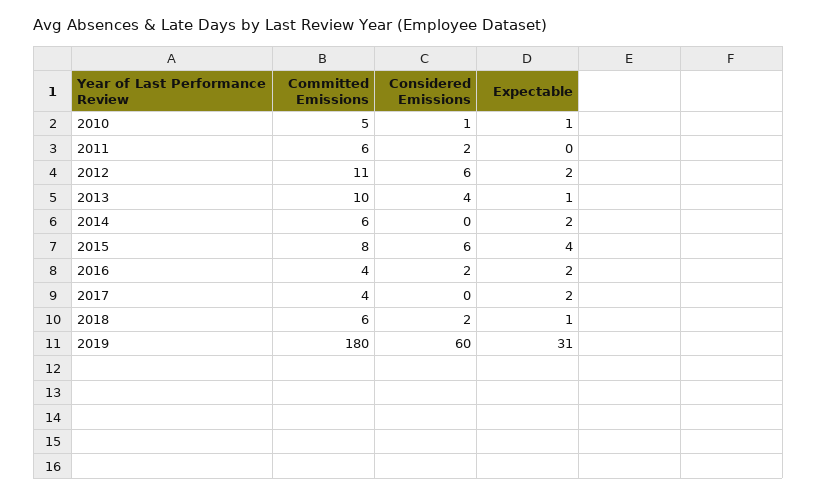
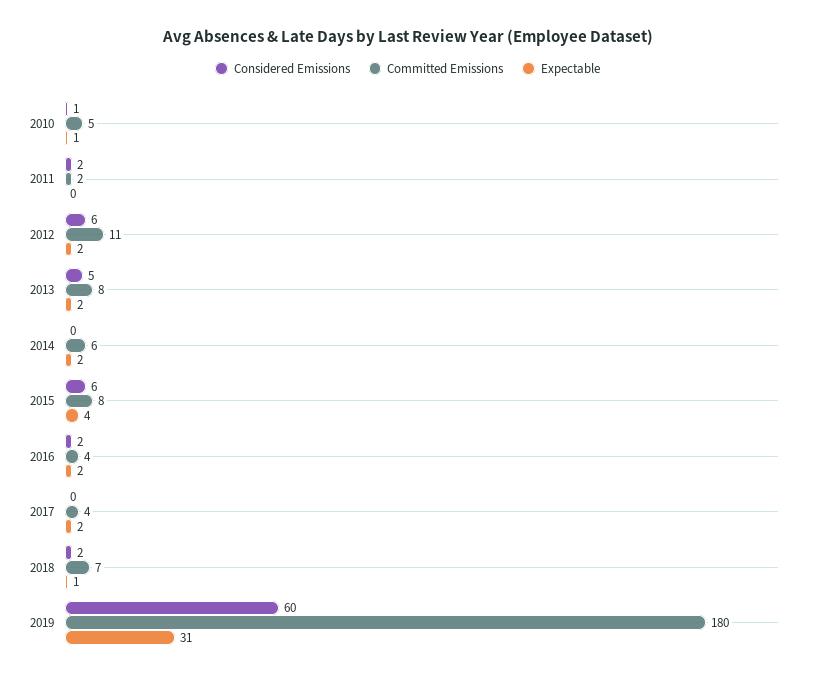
Committed Emissions, 2011: 6 -> 2
Committed Emissions, 2013: 10 -> 8
Considered Emissions, 2013: 4 -> 5
Expectable, 2013: 1 -> 2
Committed Emissions, 2018: 6 -> 7

